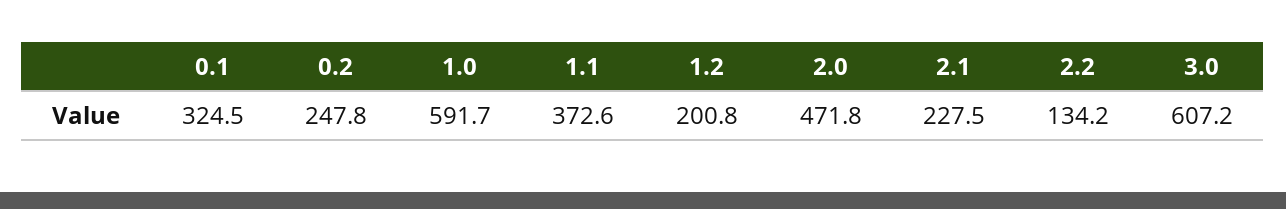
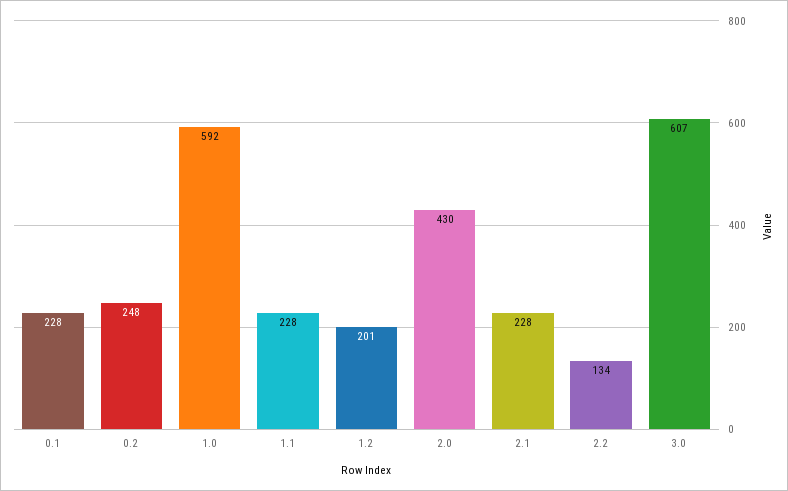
0.1: 324.5 -> 228
1.1: 372.6 -> 228
2.0: 471.8 -> 430

